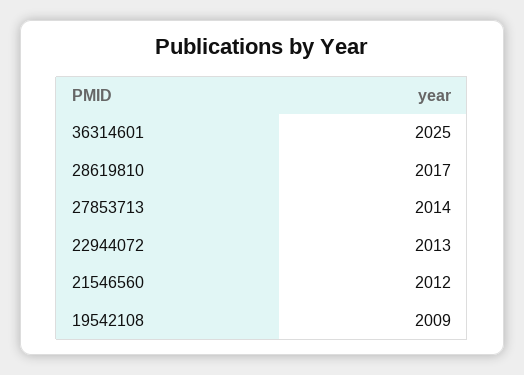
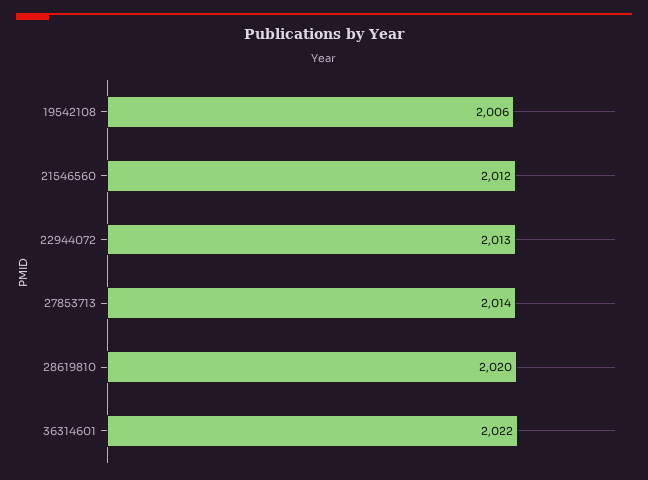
36314601: 2025 -> 2022
28619810: 2017 -> 2020
19542108: 2009 -> 2006

